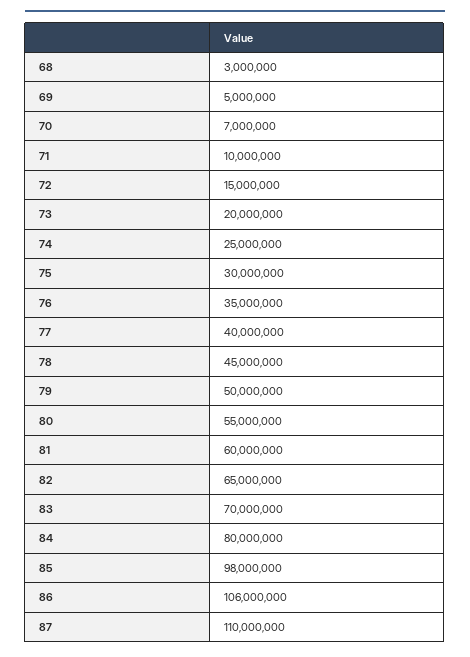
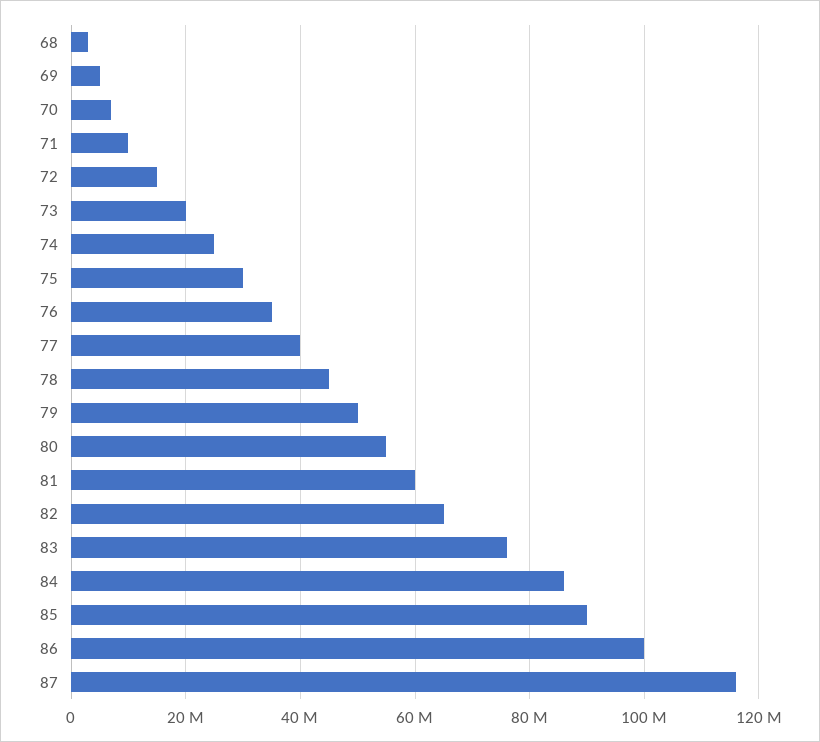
83: 70000000 -> 76000000
84: 80000000 -> 86000000
85: 98000000 -> 90000000
86: 106000000 -> 100000000
87: 110000000 -> 116000000

